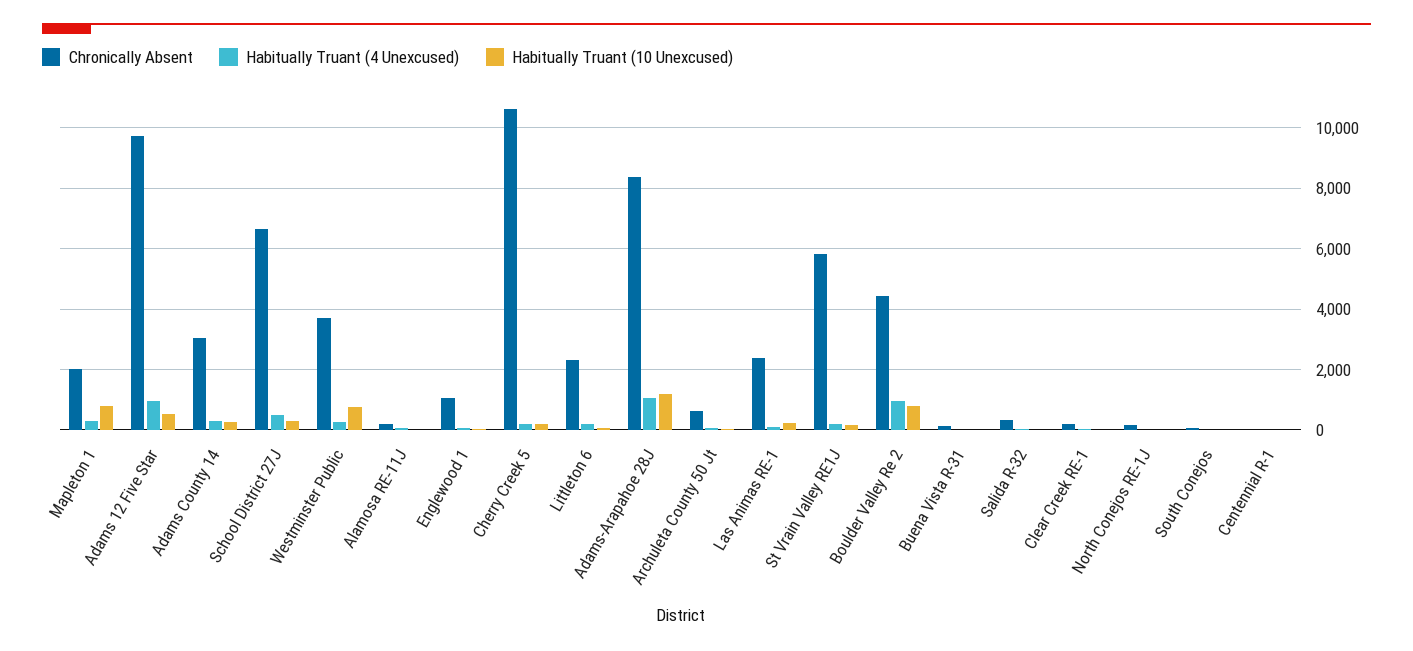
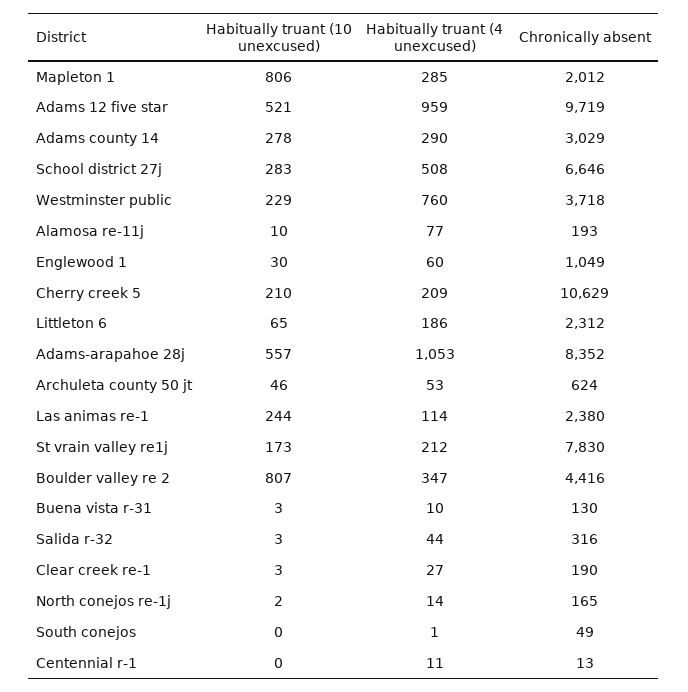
Habitually Truant (4 Unexcused), Westminster Public: 200 -> 760
Habitually Truant (10 Unexcused), Westminster Public: 800 -> 229
Habitually Truant (10 Unexcused), Adams-Arapahoe 28J: 1200 -> 557
Chronically Absent, St Vrain Valley RE1J: 5800 -> 7830
Habitually Truant (4 Unexcused), Boulder Valley Re 2: 1000 -> 347

